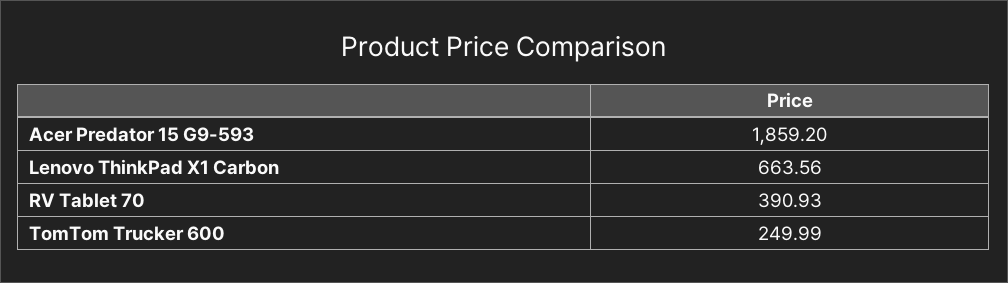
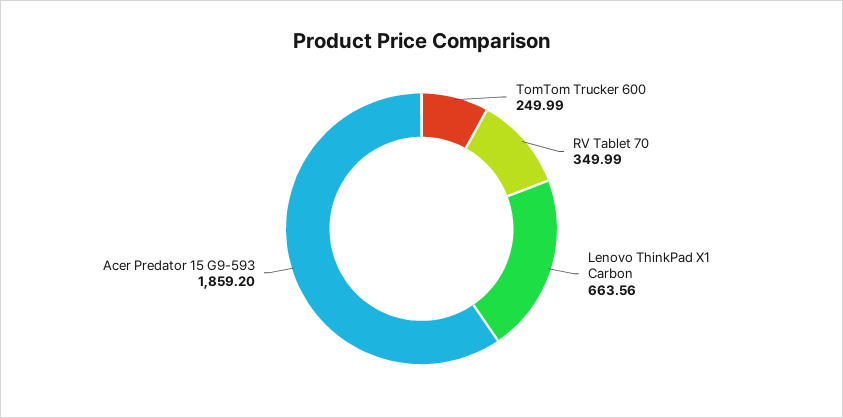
RV Tablet 70: 390.93 -> 349.99

